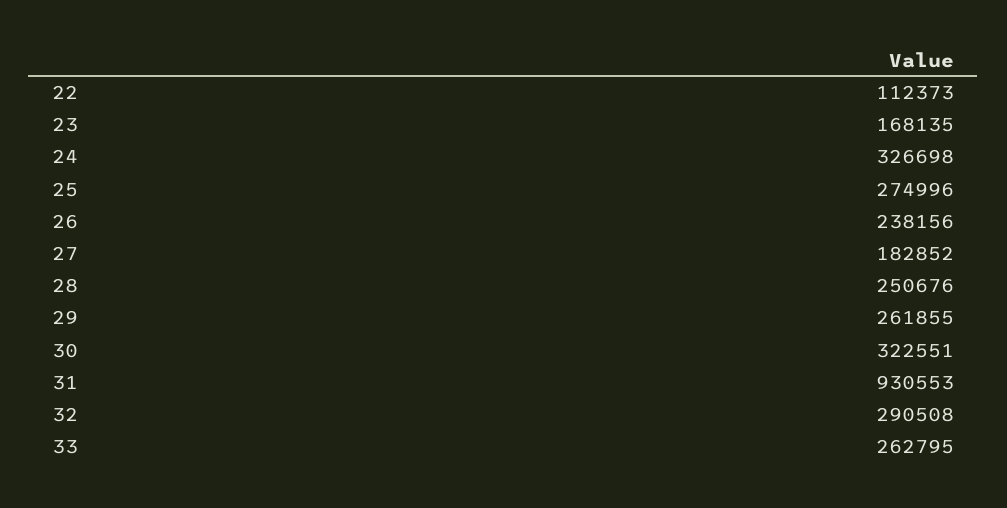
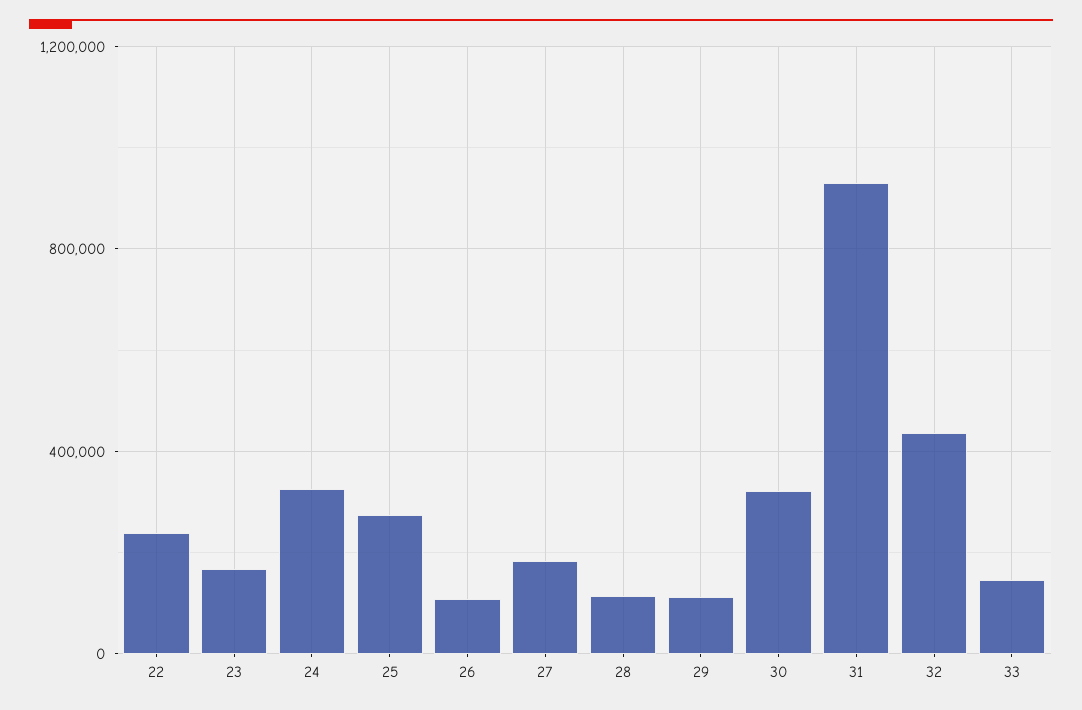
22: 112373 -> 250000
26: 238156 -> 100000
28: 250676 -> 100000
29: 261855 -> 100000
32: 290508 -> 450000
33: 262795 -> 150000

